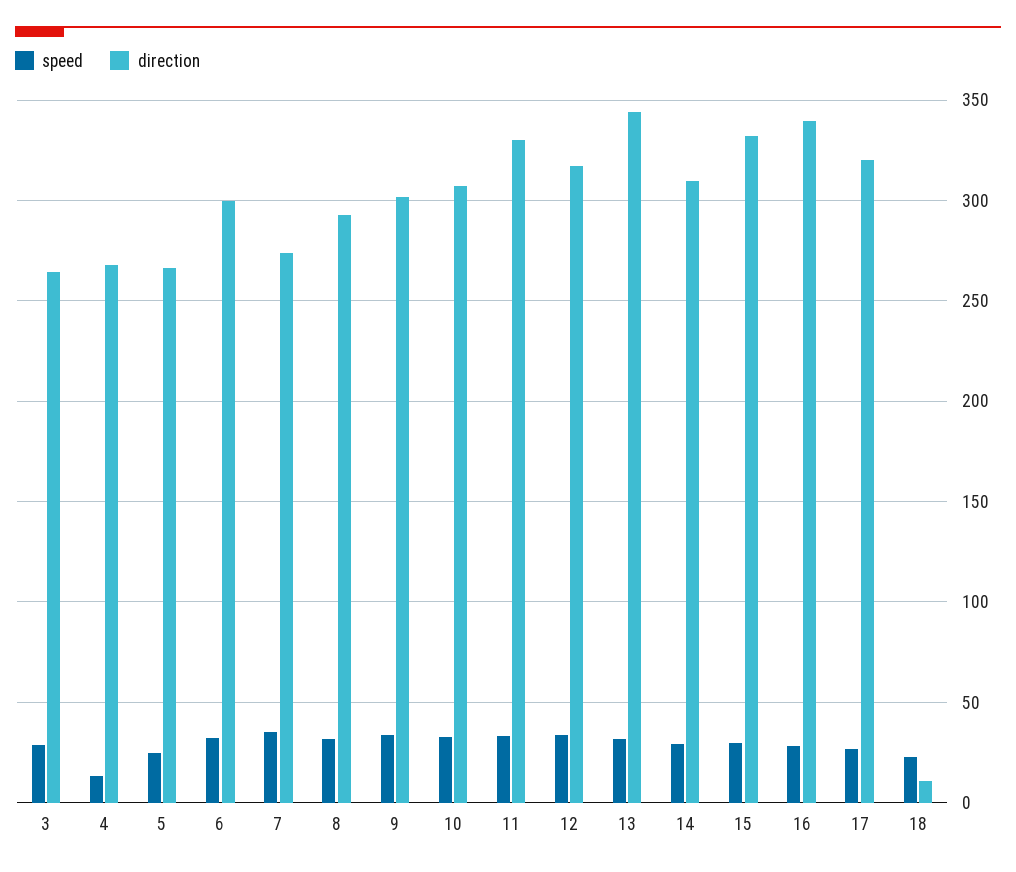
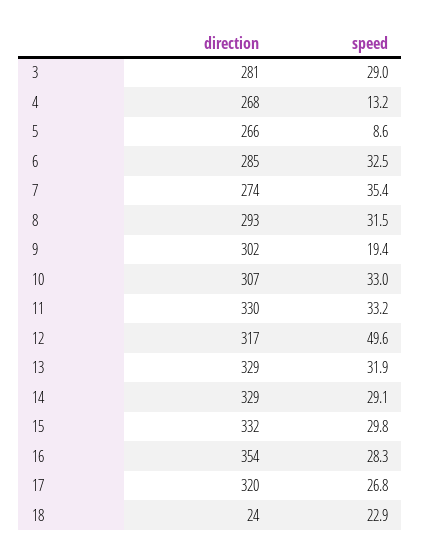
direction, 3: 265 -> 281
speed, 5: 25 -> 8.6
direction, 6: 300 -> 285
speed, 9: 35 -> 19.4
speed, 12: 35 -> 49.6
direction, 13: 345 -> 329
direction, 14: 310 -> 329
direction, 16: 340 -> 354
direction, 18: 10 -> 24

